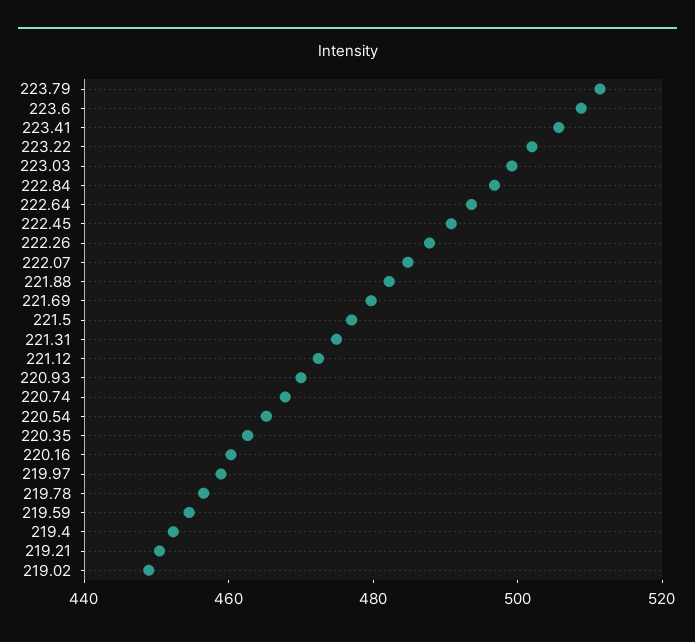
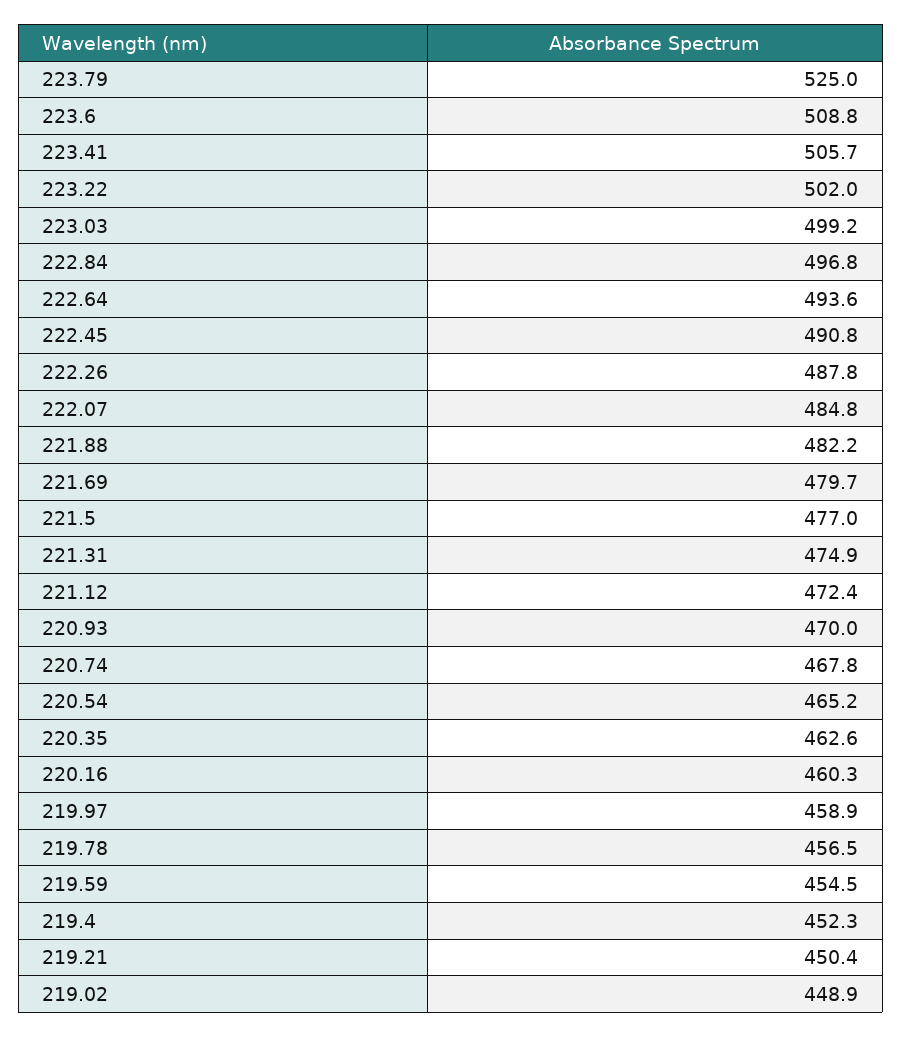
223.79: 510 -> 525

